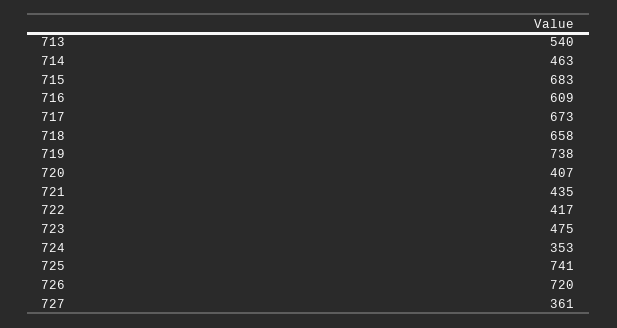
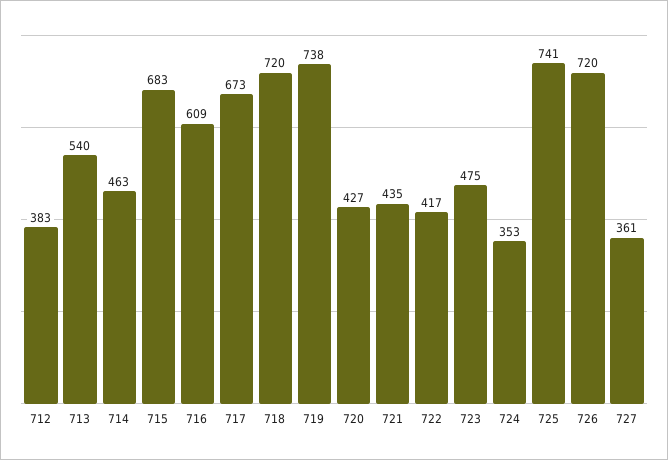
718: 658 -> 720
720: 407 -> 427
712: none -> 383

